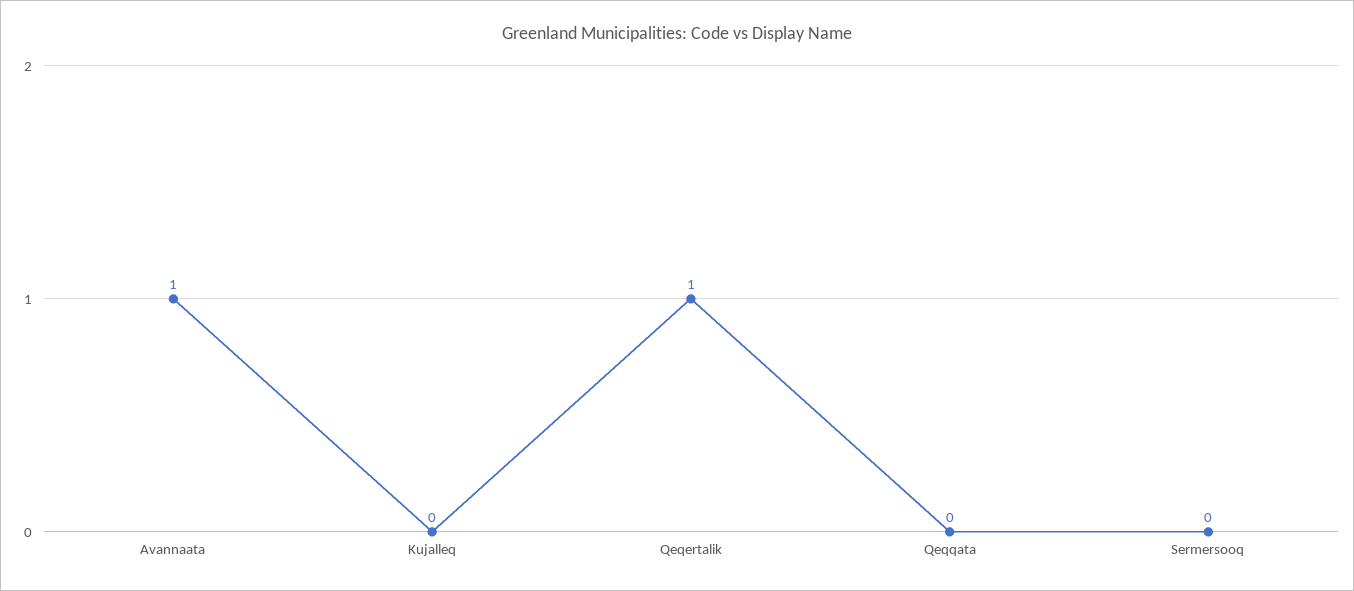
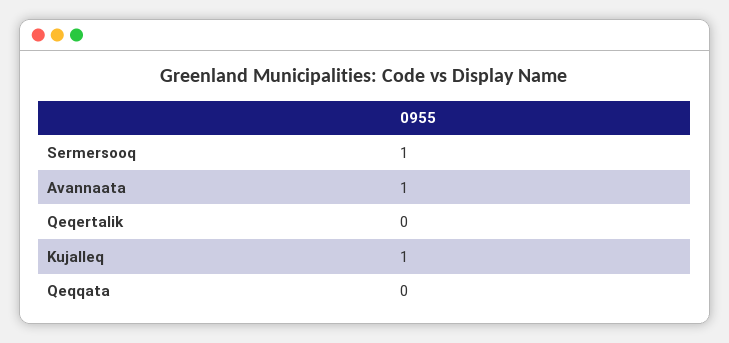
Kujalleq: 0 -> 1
Qeqertalik: 1 -> 0
Sermersooq: 0 -> 1

